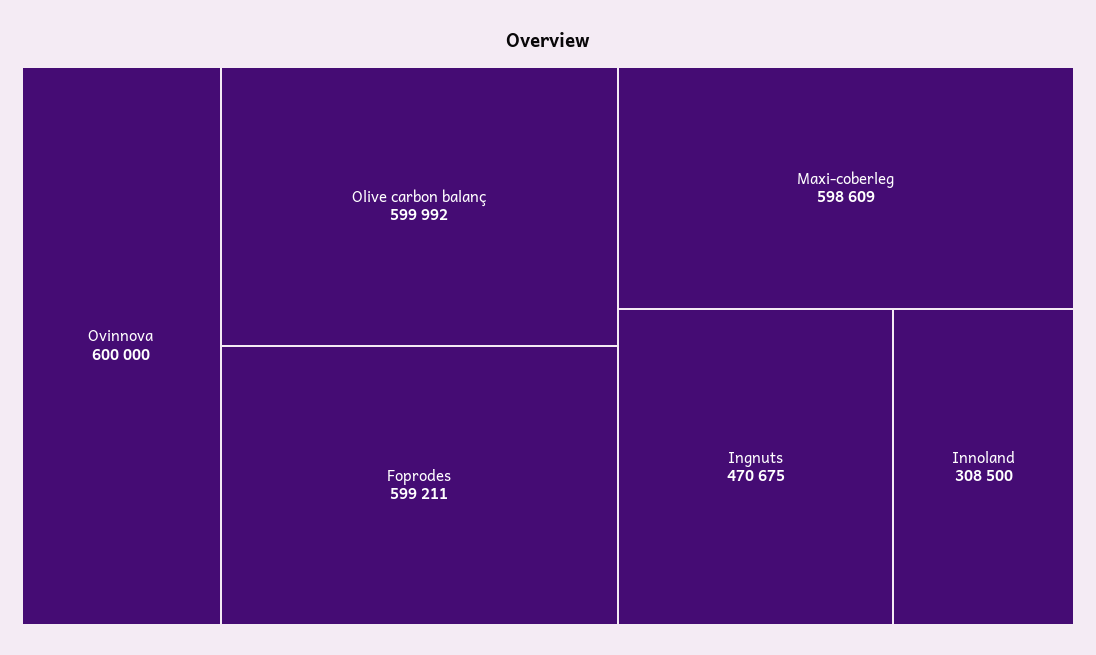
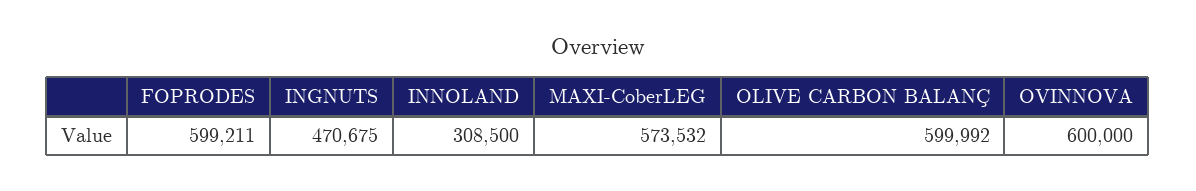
Maxi-coberleg: 598609 -> 573532

